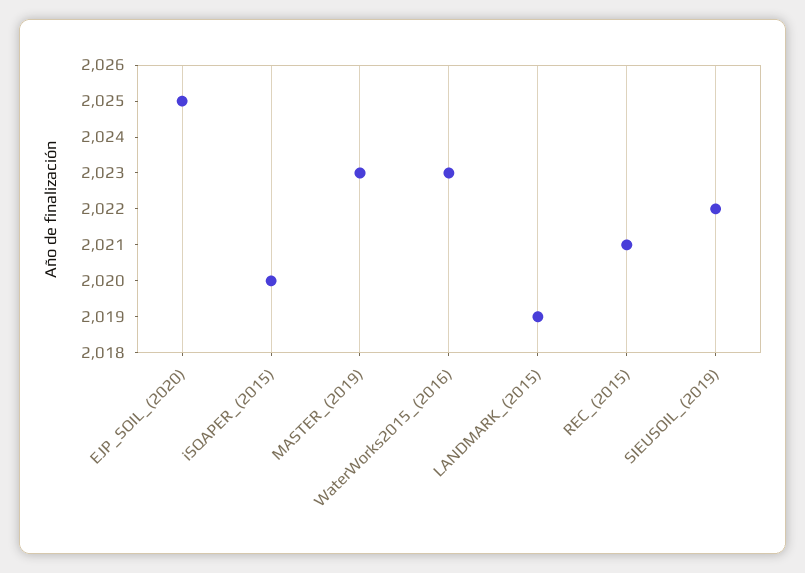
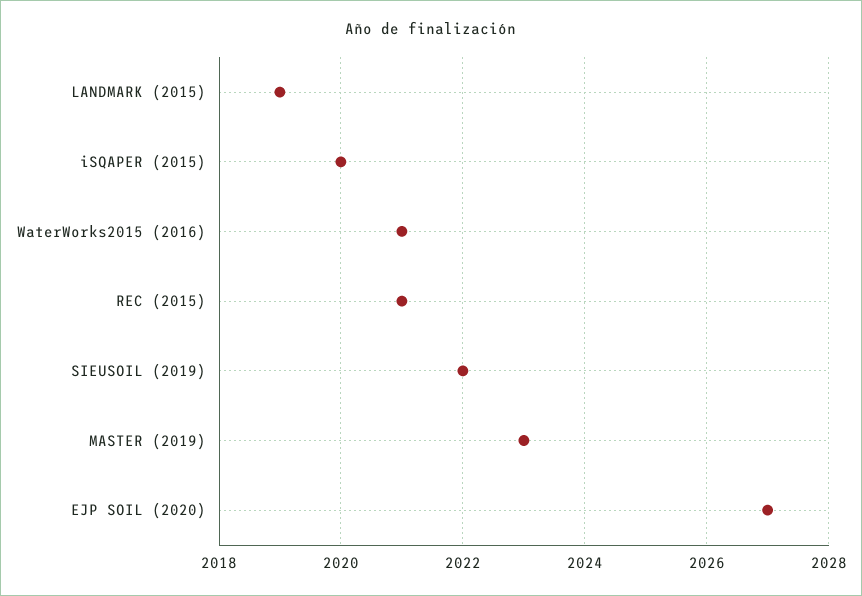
EJP_SOIL_(2020): 2025 -> 2027
WaterWorks2015_(2016): 2023 -> 2021

